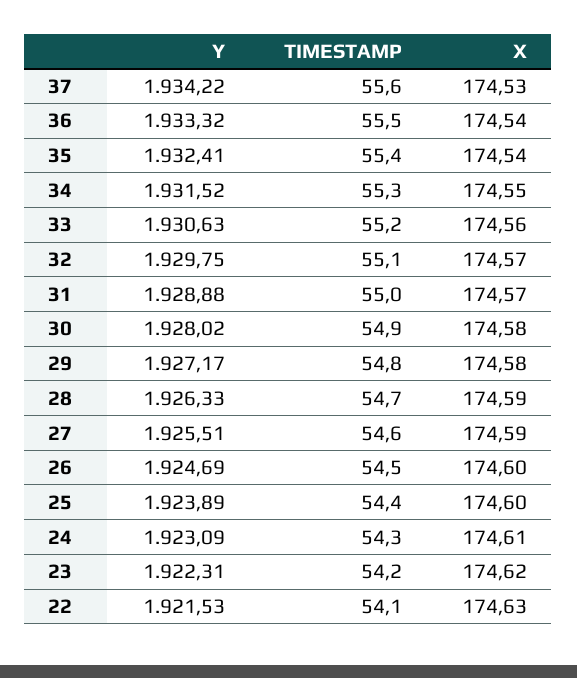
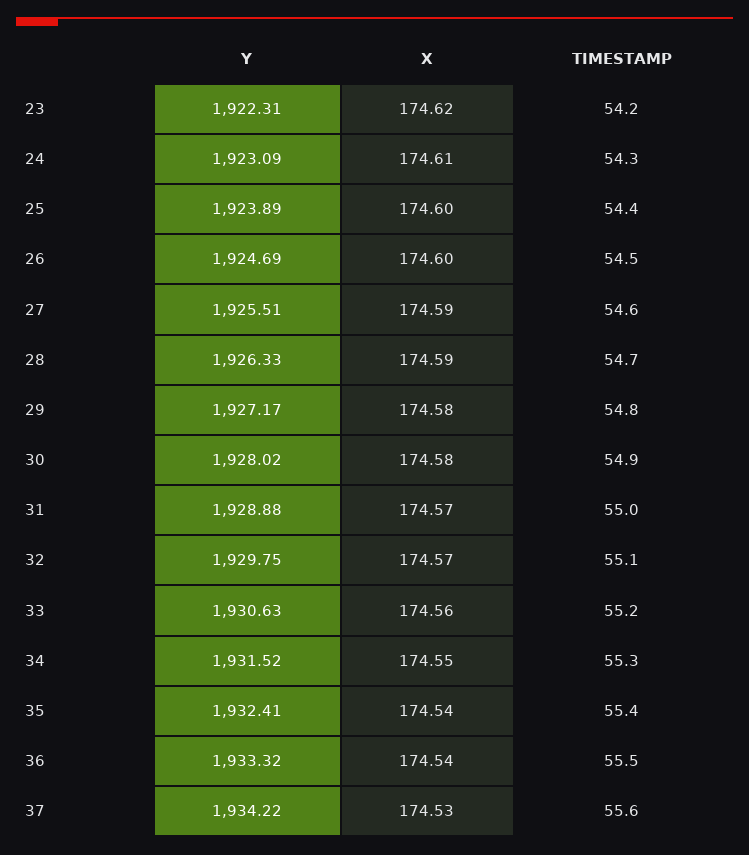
Y, 22: 1921.53 -> none
TIMESTAMP, 22: 54.1 -> none
X, 22: 174.63 -> none

